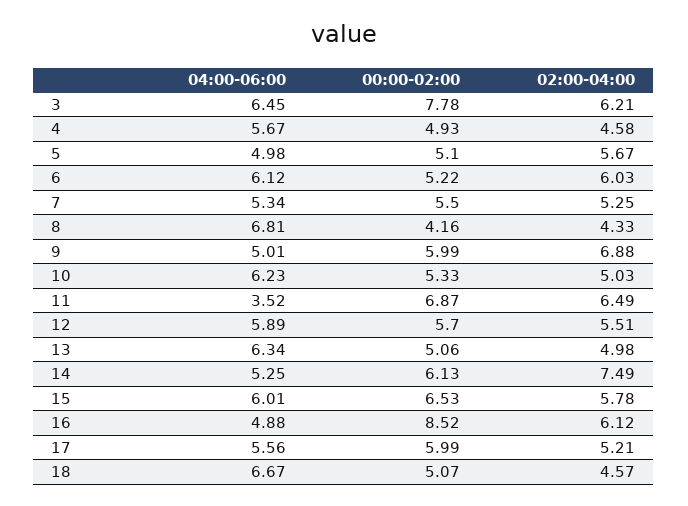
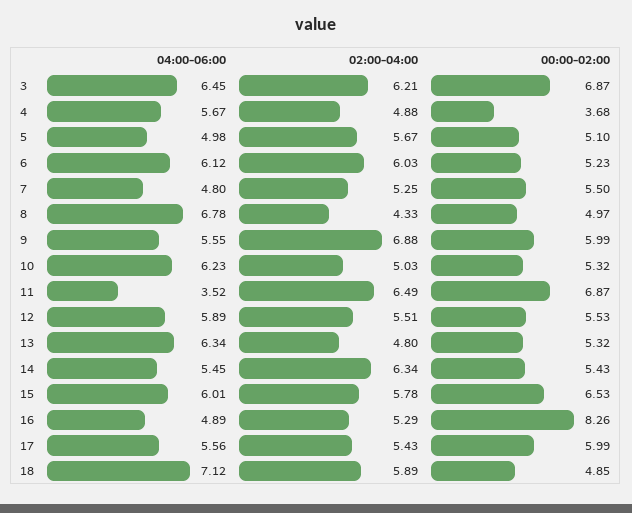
00:00-02:00, 3: 7.78 -> 6.87
00:00-02:00, 4: 4.93 -> 3.68
02:00-04:00, 4: 4.58 -> 4.88
00:00-02:00, 6: 5.22 -> 5.23
04:00-06:00, 7: 5.34 -> 4.8
04:00-06:00, 8: 6.81 -> 6.78
00:00-02:00, 8: 4.16 -> 4.97
04:00-06:00, 9: 5.01 -> 5.55
00:00-02:00, 10: 5.33 -> 5.32
00:00-02:00, 12: 5.7 -> 5.53
00:00-02:00, 13: 5.06 -> 5.32
02:00-04:00, 13: 4.98 -> 4.8
04:00-06:00, 14: 5.25 -> 5.45
00:00-02:00, 14: 6.13 -> 5.43
02:00-04:00, 14: 7.49 -> 6.34
04:00-06:00, 16: 4.88 -> 4.89
00:00-02:00, 16: 8.52 -> 8.26
02:00-04:00, 16: 6.12 -> 5.29
02:00-04:00, 17: 5.21 -> 5.43
04:00-06:00, 18: 6.67 -> 7.12
00:00-02:00, 18: 5.07 -> 4.85
02:00-04:00, 18: 4.57 -> 5.89

